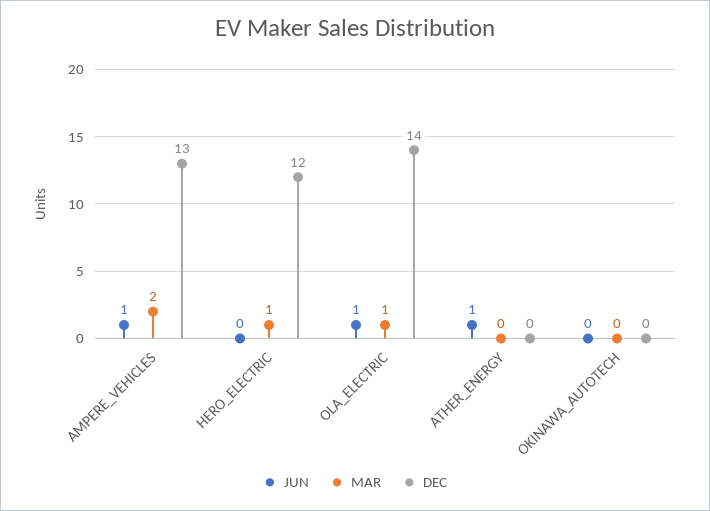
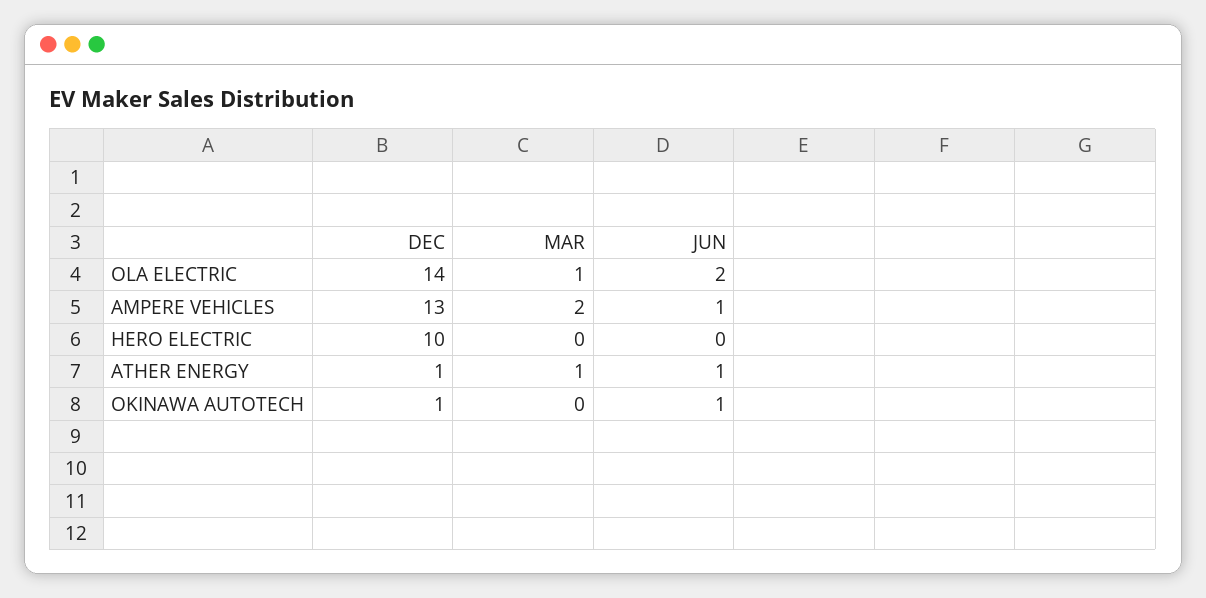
MAR, HERO_ELECTRIC: 1 -> 0
DEC, HERO_ELECTRIC: 12 -> 10
JUN, OLA_ELECTRIC: 1 -> 2
MAR, ATHER_ENERGY: 0 -> 1
DEC, ATHER_ENERGY: 0 -> 1
JUN, OKINAWA_AUTOTECH: 0 -> 1
DEC, OKINAWA_AUTOTECH: 0 -> 1

